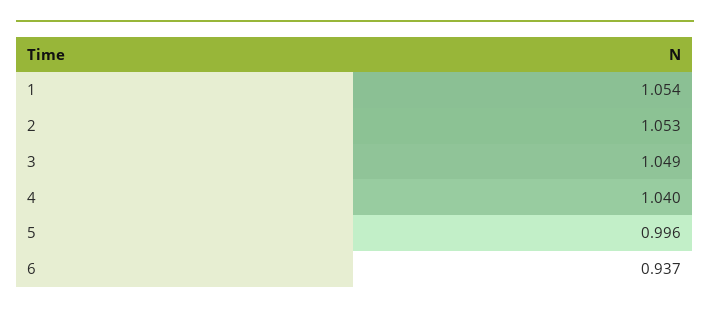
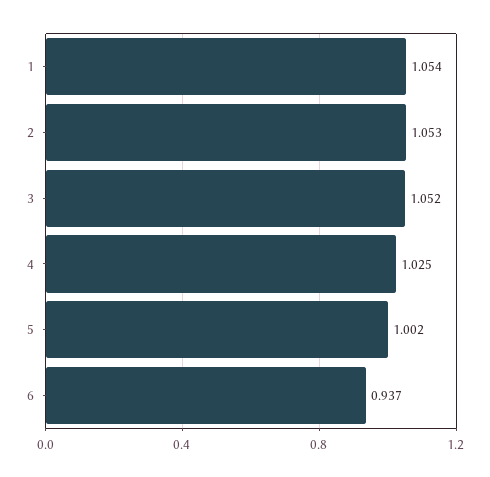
3: 1.049 -> 1.052
4: 1.04 -> 1.025
5: 0.996 -> 1.002

